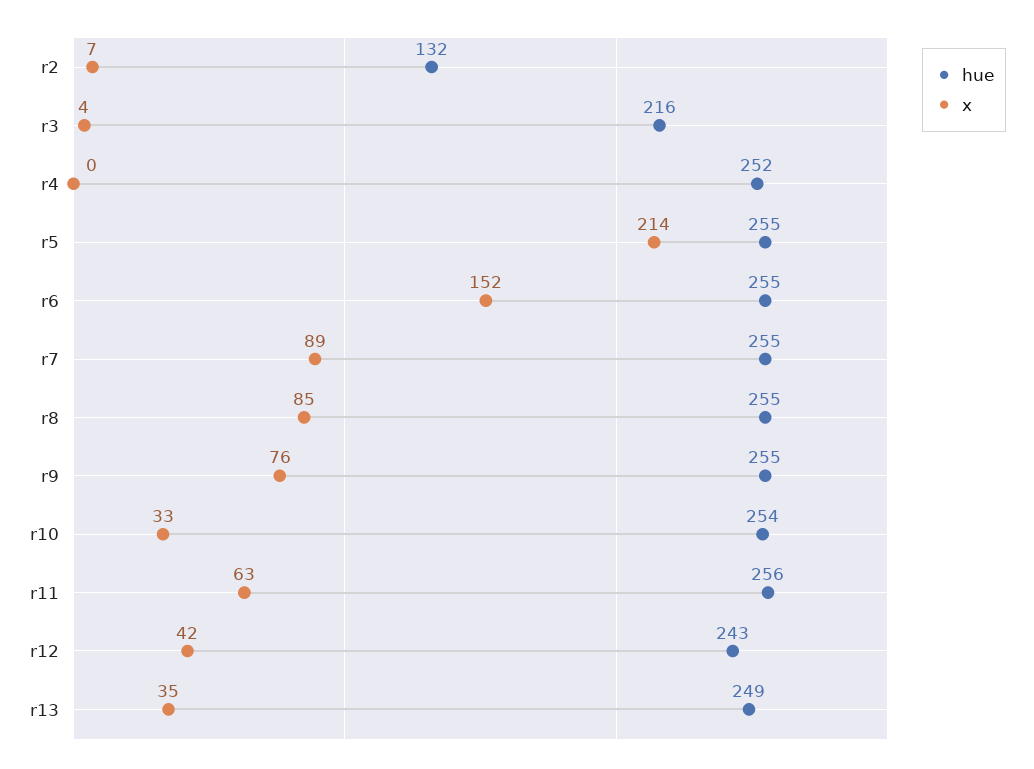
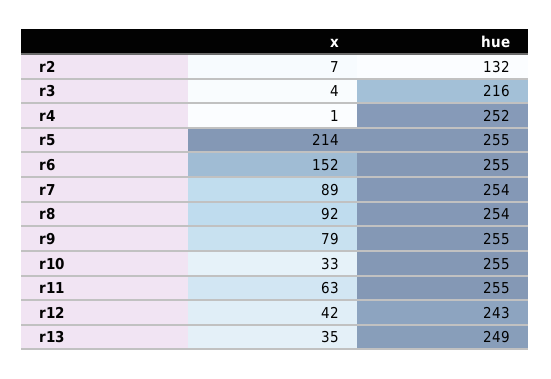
x, r4: 0 -> 1
hue, r7: 255 -> 254
hue, r8: 255 -> 254
x, r8: 85 -> 92
x, r9: 76 -> 79
hue, r10: 254 -> 255
hue, r11: 256 -> 255

